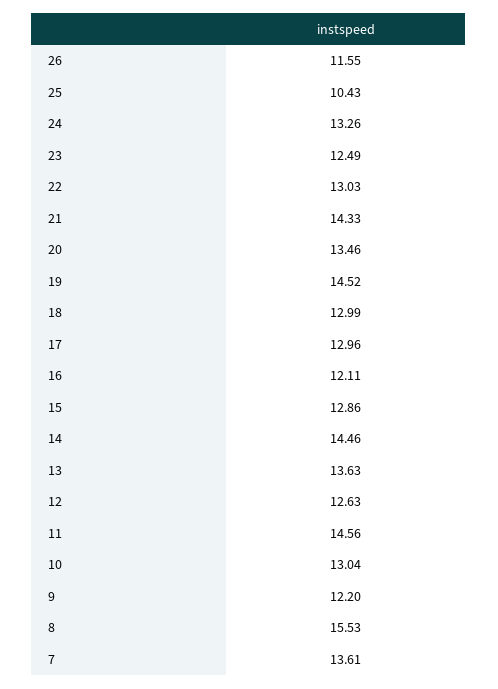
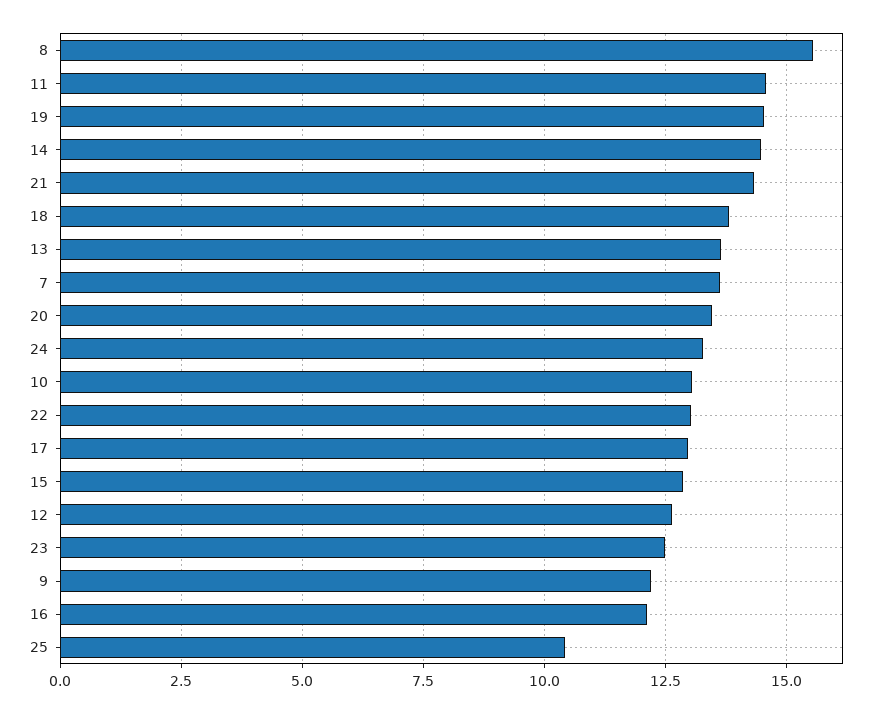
26: 11.55 -> none
18: 12.99 -> 13.75

